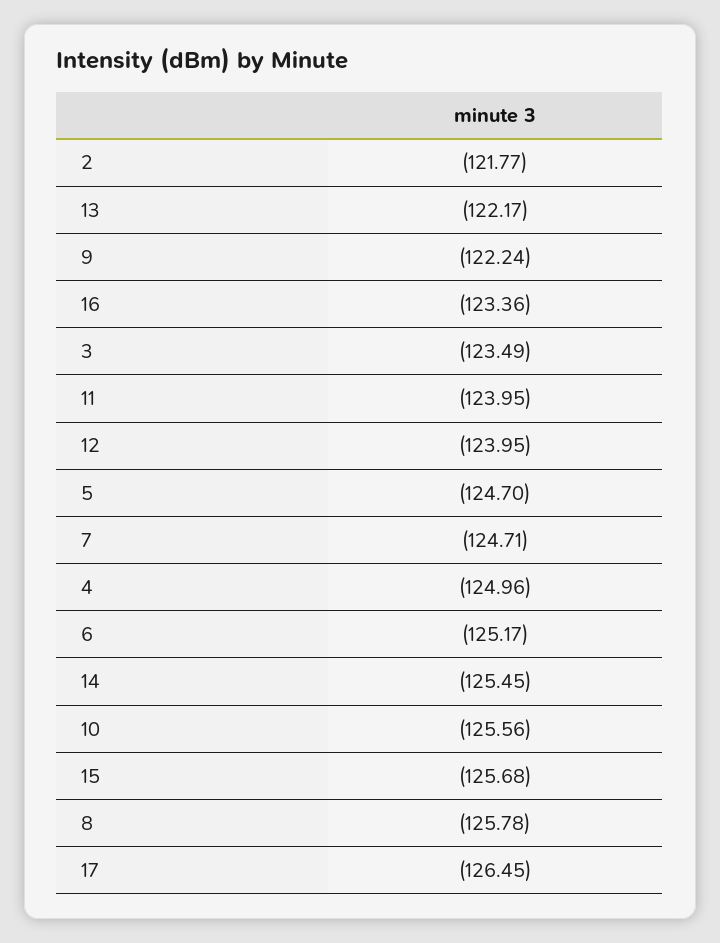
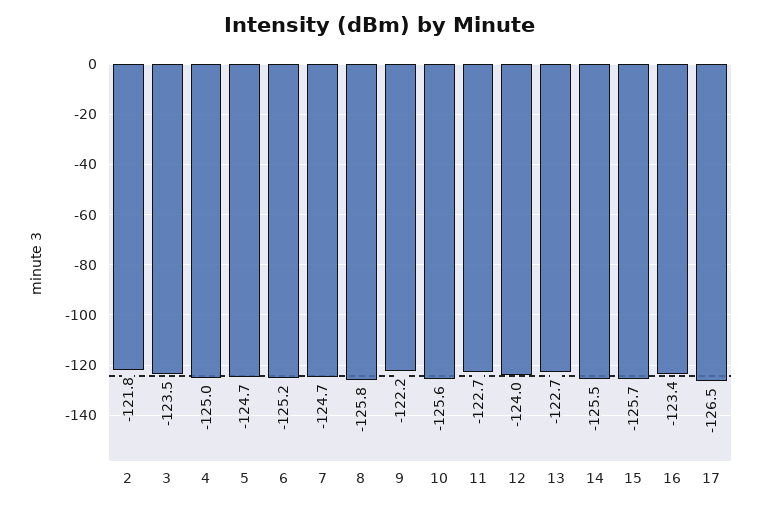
13: -122.17 -> -122.7
11: -123.95 -> -122.7

